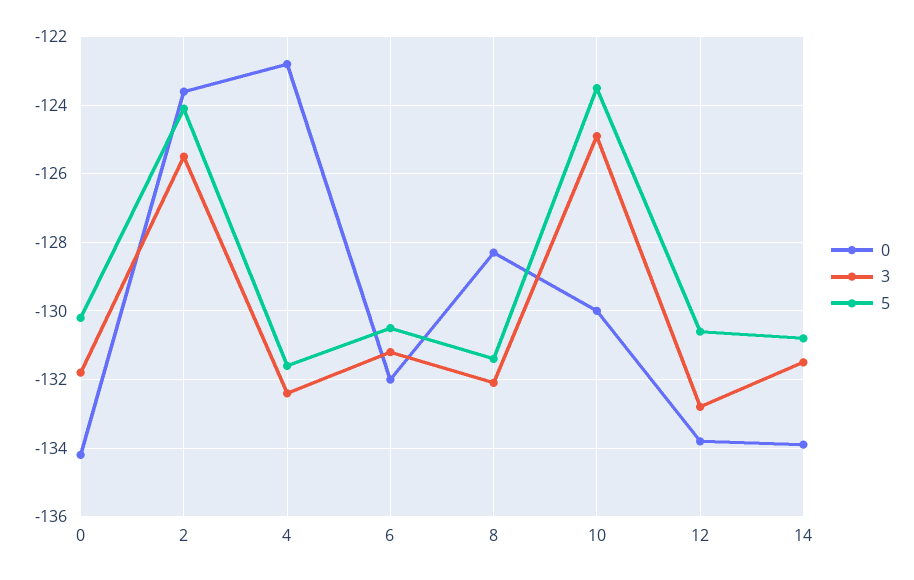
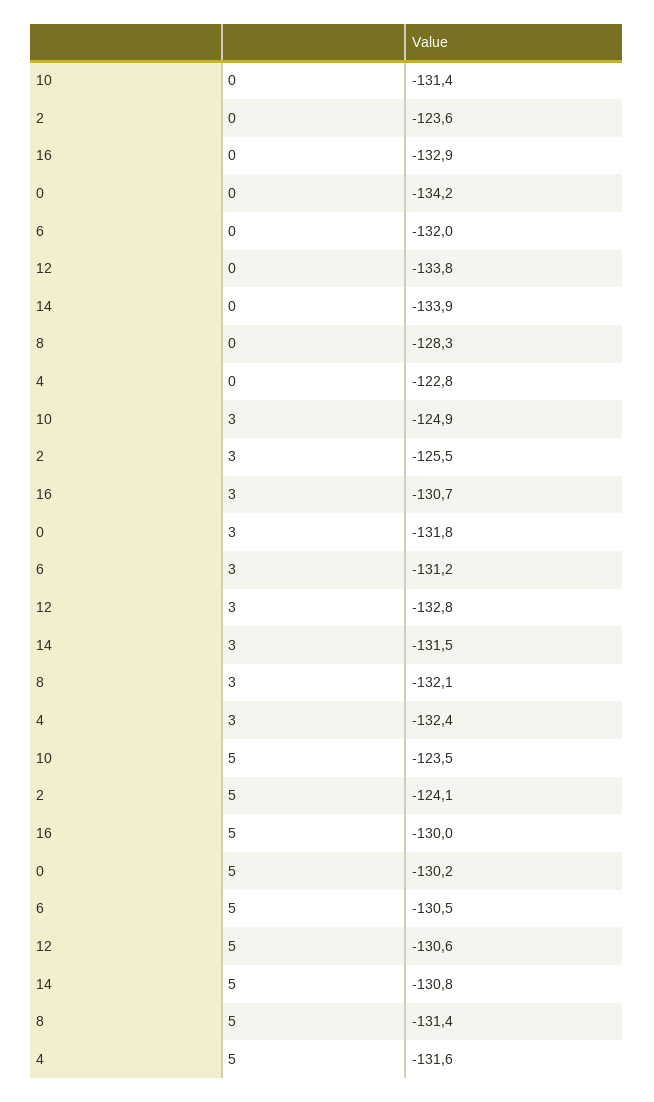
0, 10: -130 -> -131.4
0, 16: none -> -132.9
3, 16: none -> -130.7
5, 16: none -> -130

